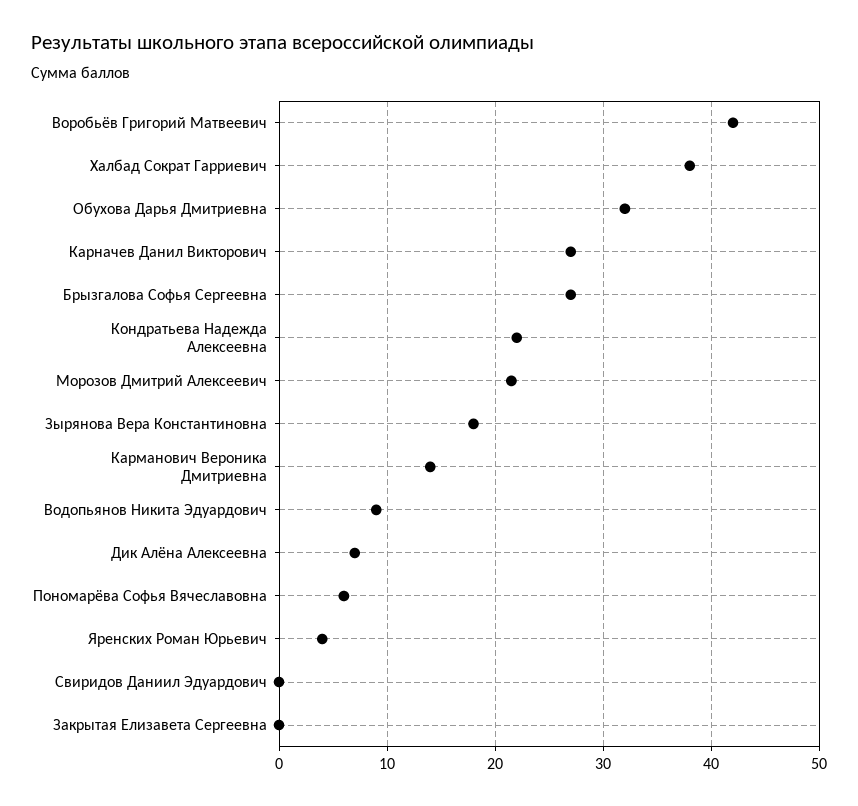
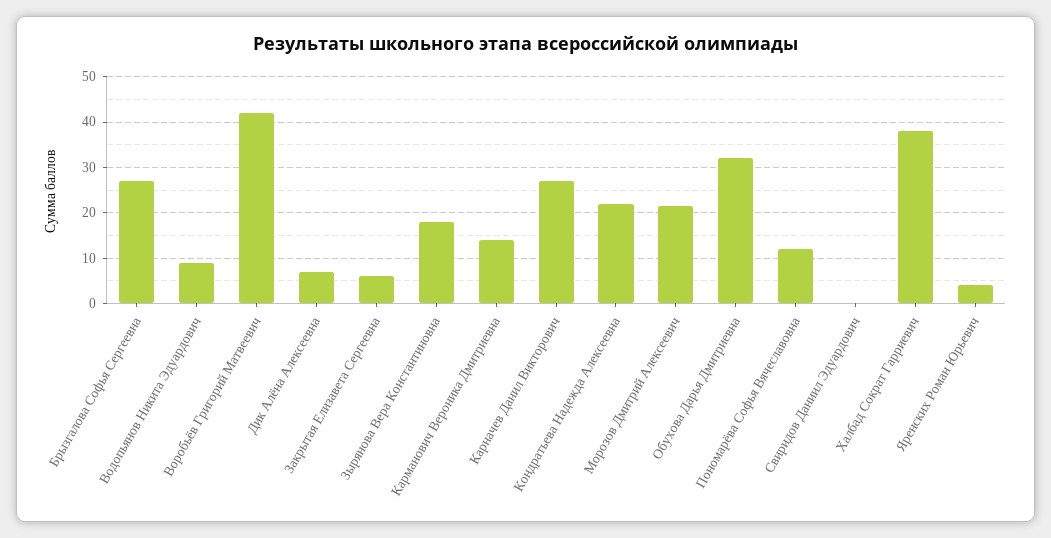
Пономарёва Софья Вячеславовна: 6 -> 12
Закрытая Елизавета Сергеевна: 0 -> 6

